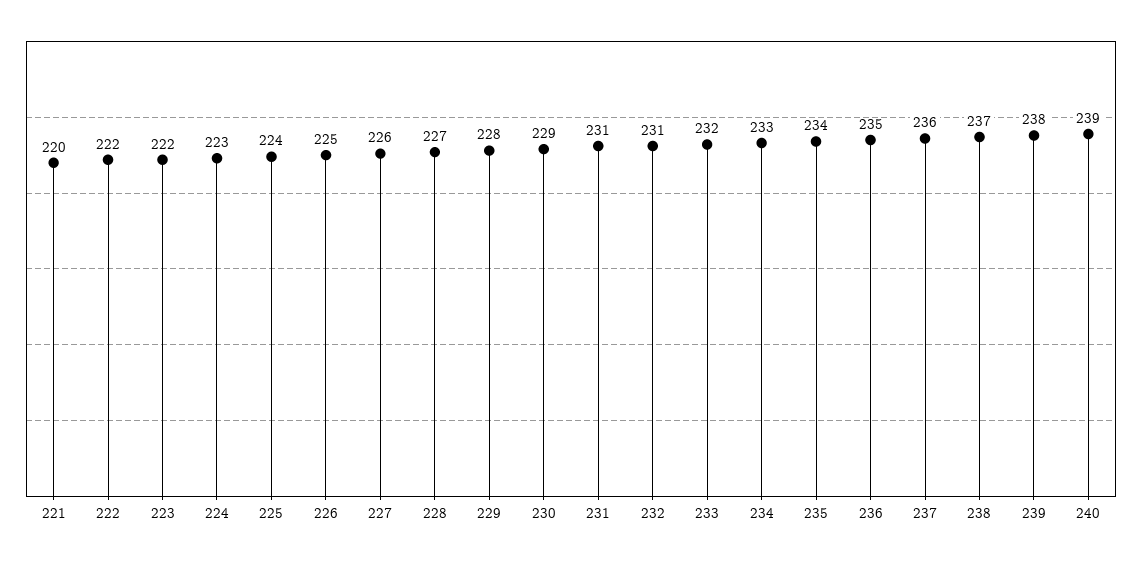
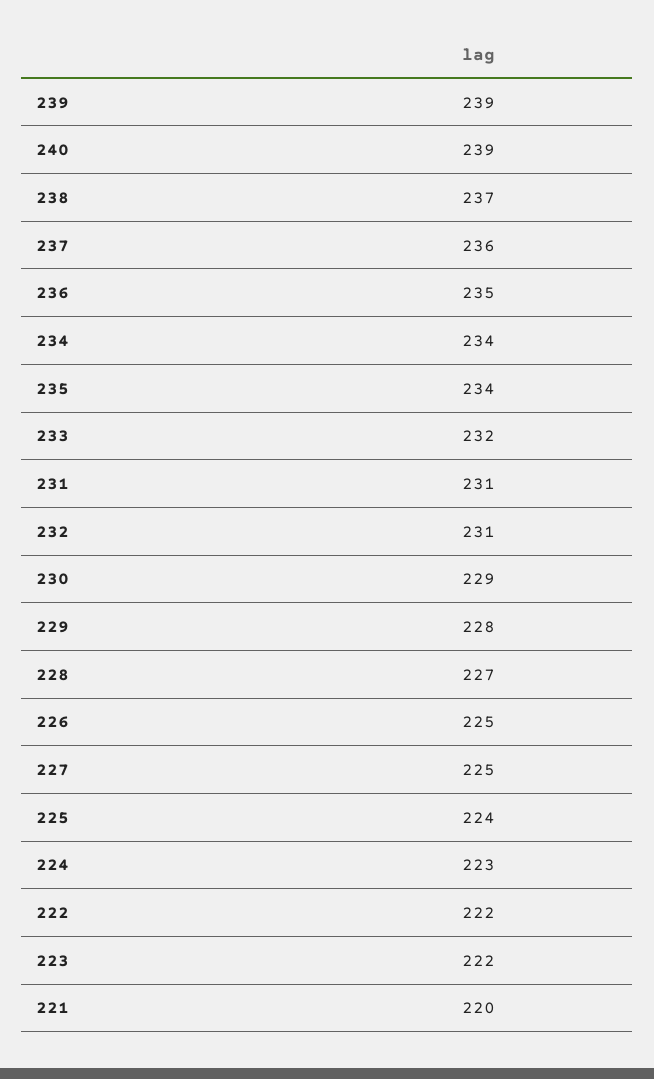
227: 226 -> 225
234: 233 -> 234
239: 238 -> 239

